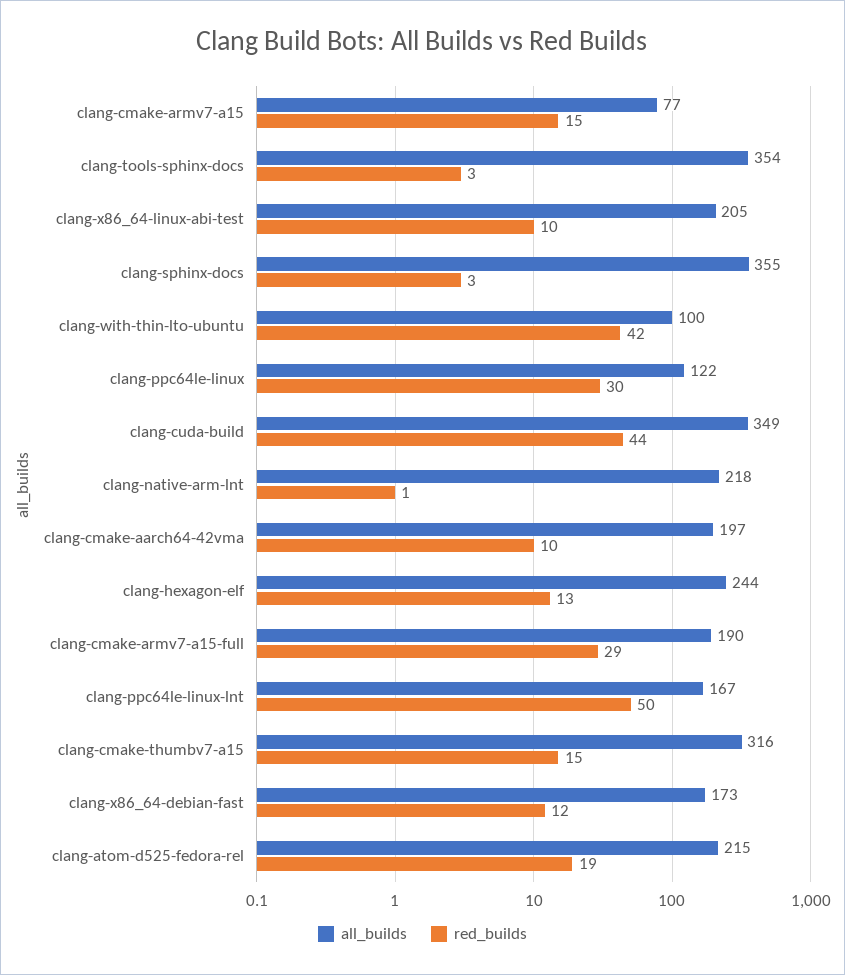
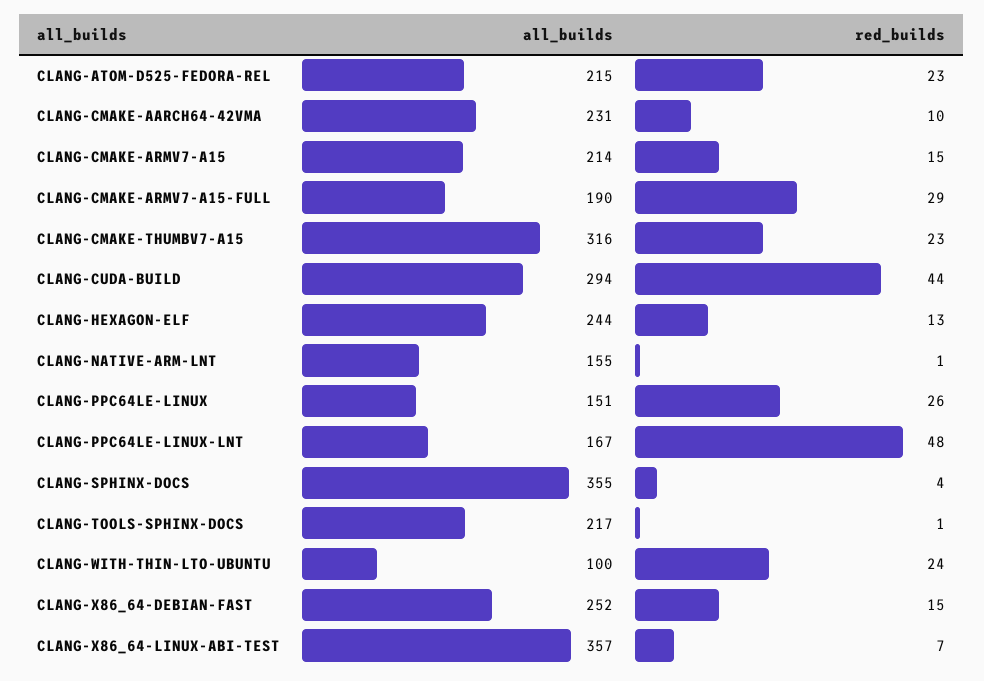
all_builds, clang-cmake-armv7-a15: 77 -> 214
all_builds, clang-tools-sphinx-docs: 354 -> 217
red_builds, clang-tools-sphinx-docs: 3 -> 1
all_builds, clang-x86_64-linux-abi-test: 205 -> 357
red_builds, clang-x86_64-linux-abi-test: 10 -> 7
red_builds, clang-sphinx-docs: 3 -> 4
red_builds, clang-with-thin-lto-ubuntu: 42 -> 24
all_builds, clang-ppc64le-linux: 122 -> 151
red_builds, clang-ppc64le-linux: 30 -> 26
all_builds, clang-cuda-build: 349 -> 294
all_builds, clang-native-arm-lnt: 218 -> 155
all_builds, clang-cmake-aarch64-42vma: 197 -> 231
red_builds, clang-ppc64le-linux-lnt: 50 -> 48
red_builds, clang-cmake-thumbv7-a15: 15 -> 23
all_builds, clang-x86_64-debian-fast: 173 -> 252
red_builds, clang-x86_64-debian-fast: 12 -> 15
red_builds, clang-atom-d525-fedora-rel: 19 -> 23

